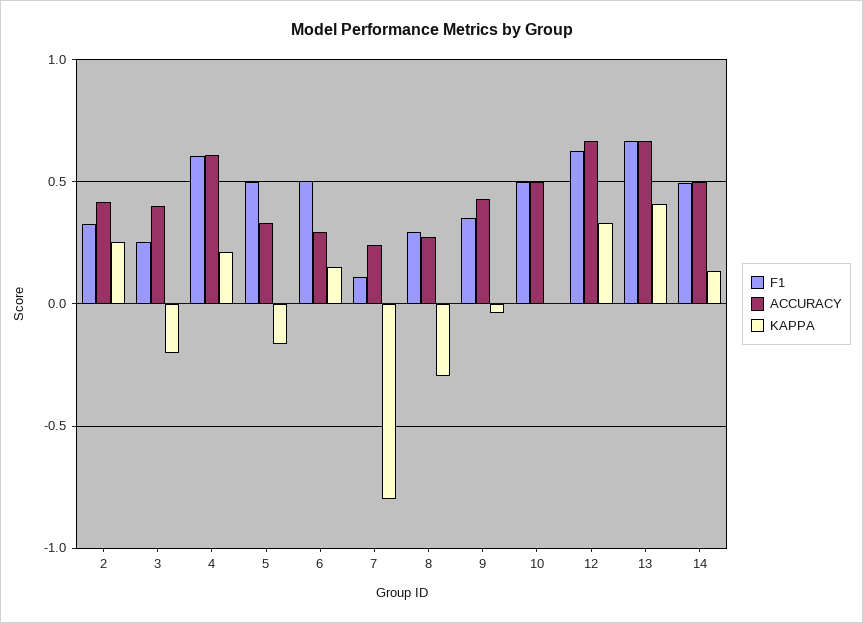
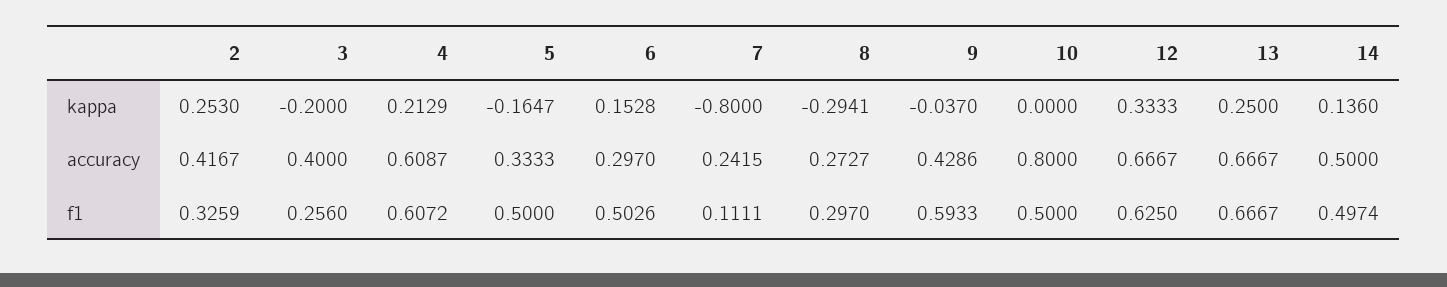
F1, 9: 0.35 -> 0.5933
ACCURACY, 10: 0.5 -> 0.8
KAPPA, 13: 0.4 -> 0.25

